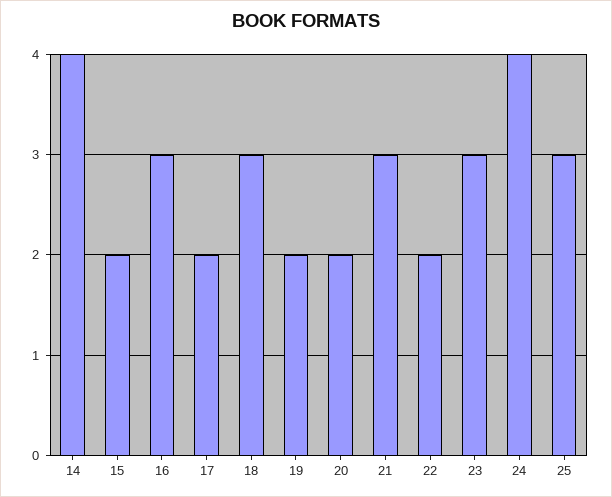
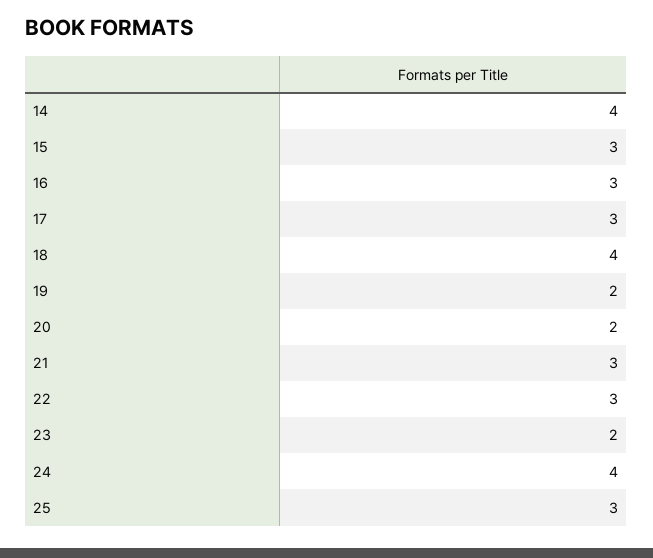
15: 2 -> 3
17: 2 -> 3
18: 3 -> 4
22: 2 -> 3
23: 3 -> 2

